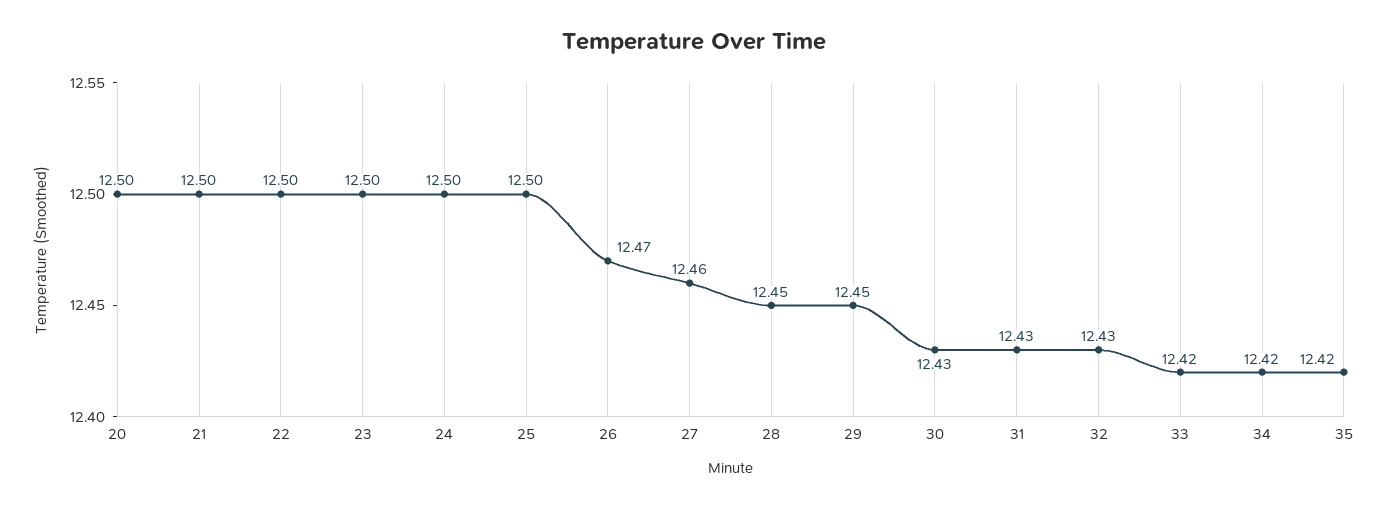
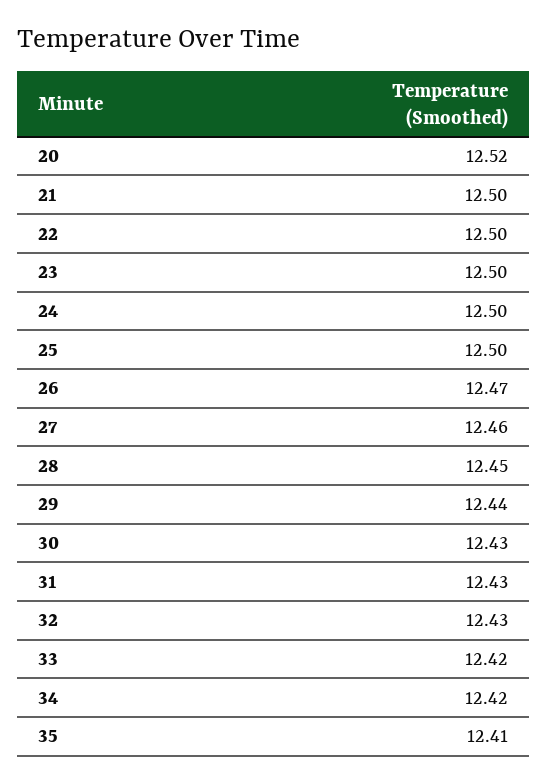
20: 12.5 -> 12.52
29: 12.45 -> 12.44
35: 12.42 -> 12.41

